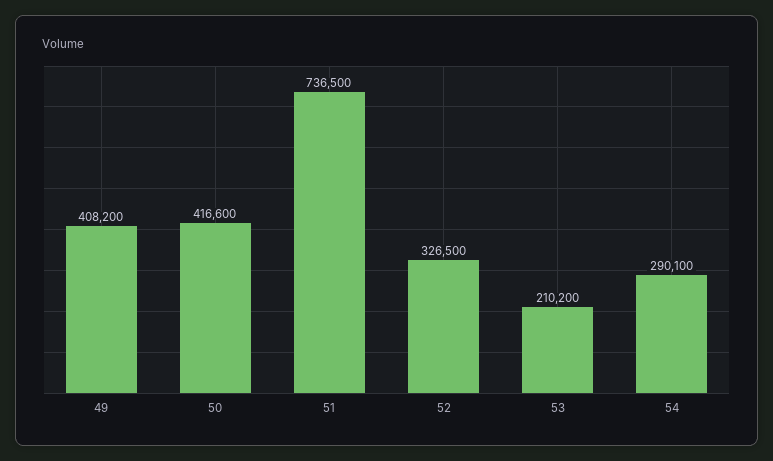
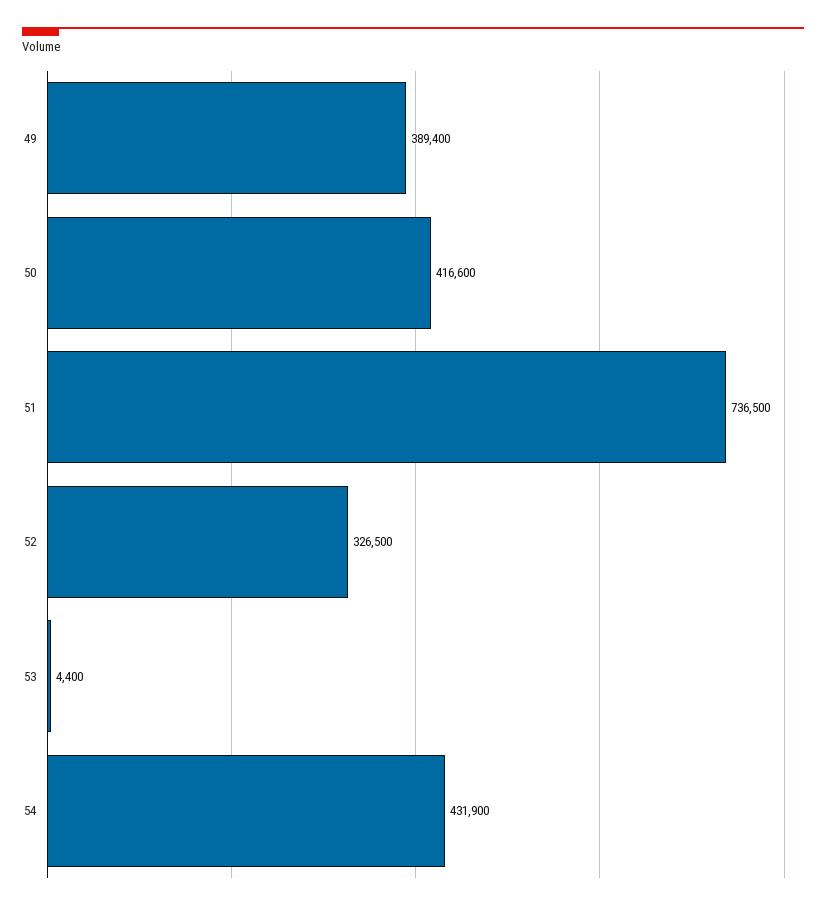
49: 408200 -> 389400
53: 210200 -> 4400
54: 290100 -> 431900

